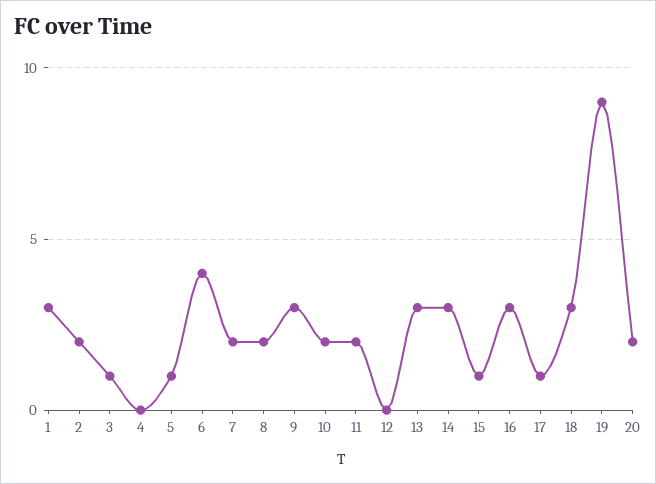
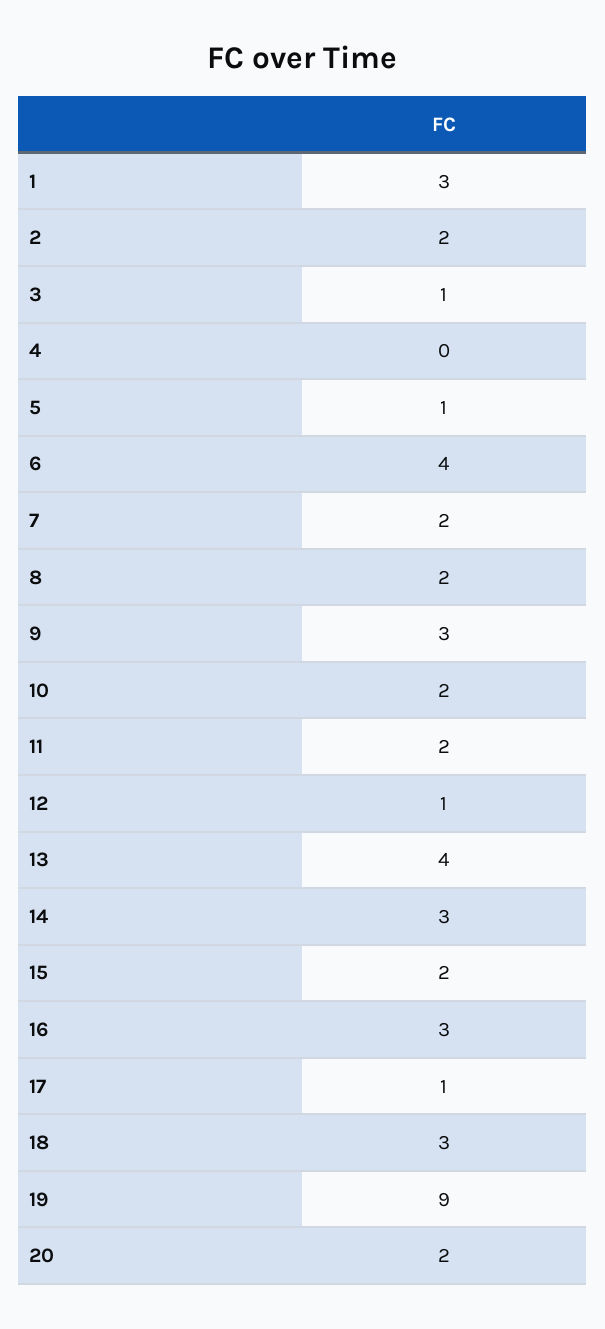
12: 0 -> 1
13: 3 -> 4
15: 1 -> 2

